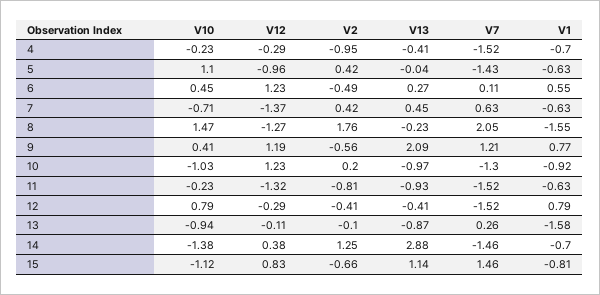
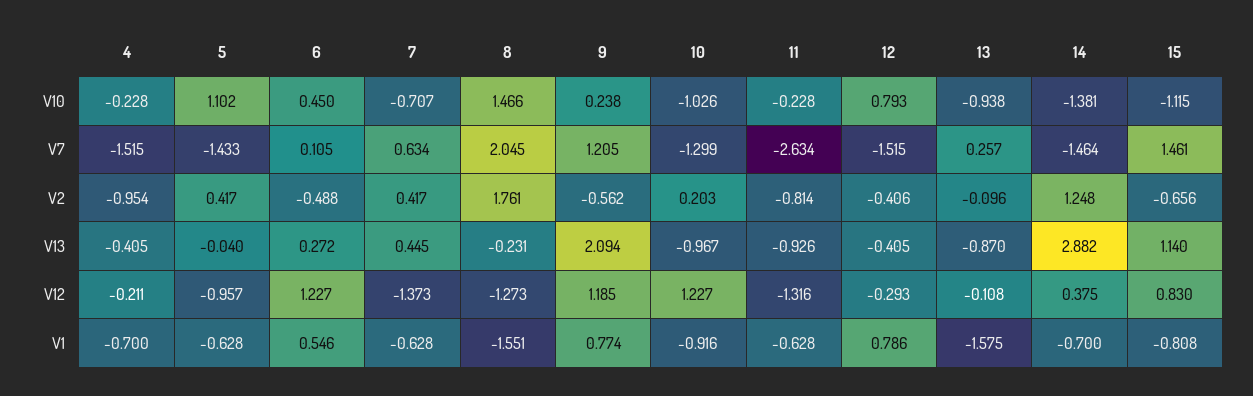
V12, 4: -0.29 -> -0.211
V10, 9: 0.41 -> 0.238
V7, 11: -1.52 -> -2.634

